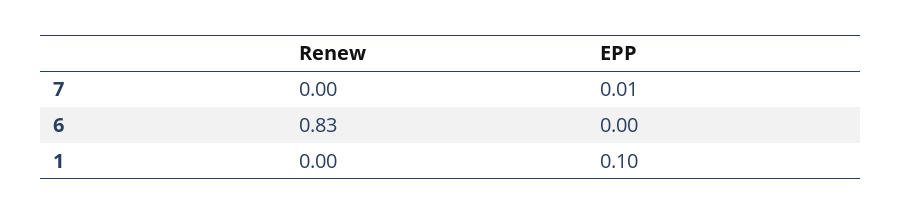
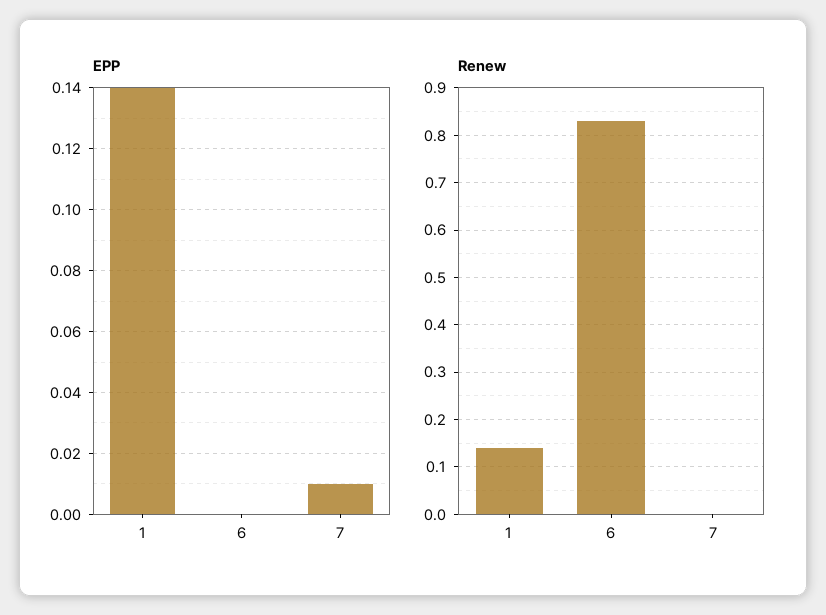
Renew, 1: 0 -> 0.15
EPP, 1: 0.1 -> 0.14

